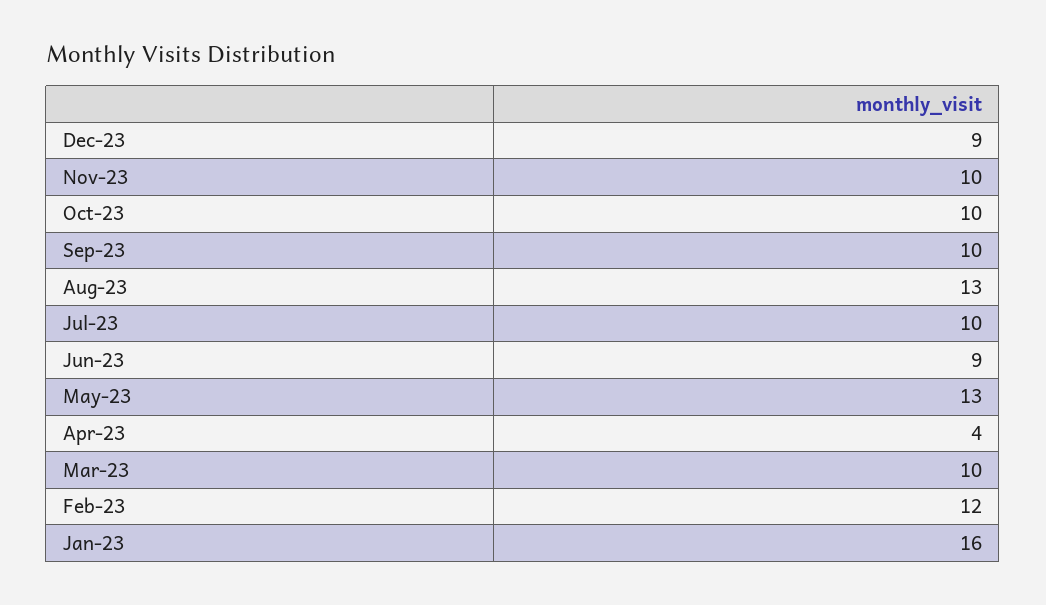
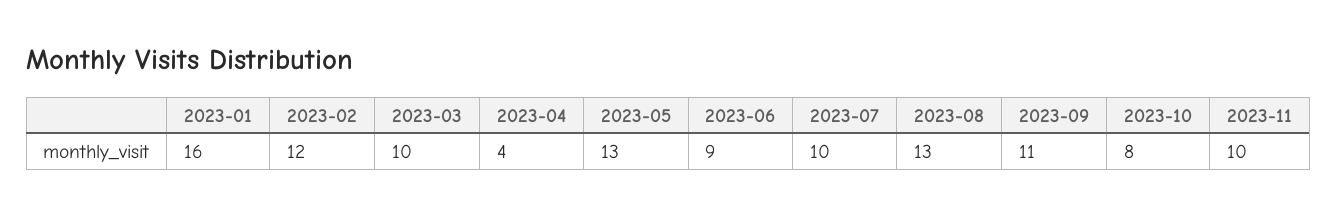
Dec-23: 9 -> none
Oct-23: 10 -> 8
Sep-23: 10 -> 11

